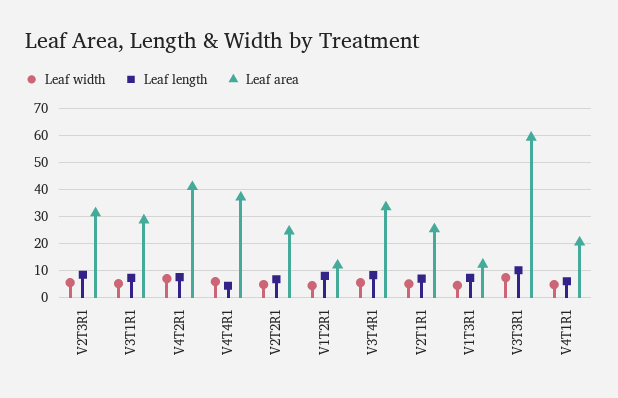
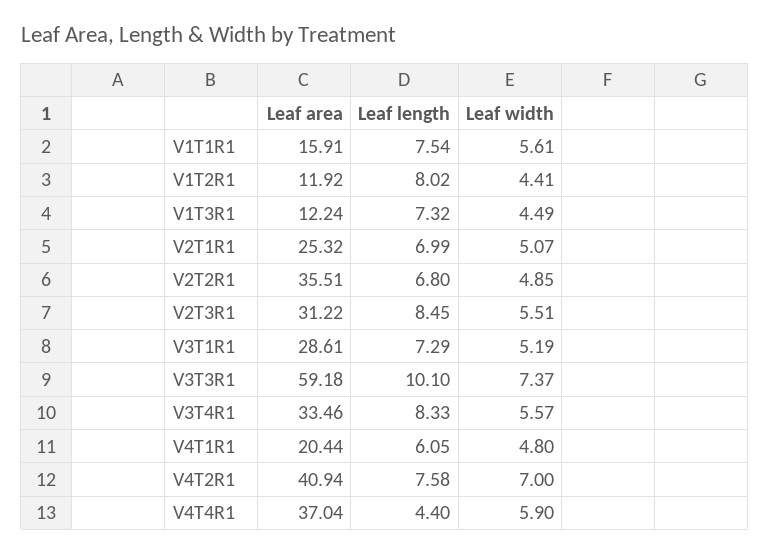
Leaf area, V2T2R1: 25 -> 35.51
Leaf area, V1T1R1: none -> 15.91
Leaf length, V1T1R1: none -> 7.54
Leaf width, V1T1R1: none -> 5.61

